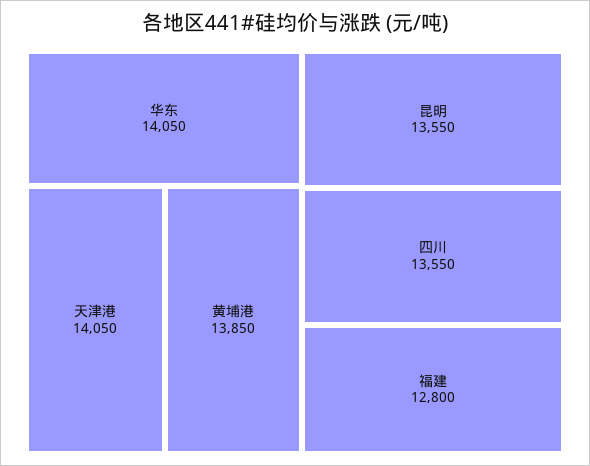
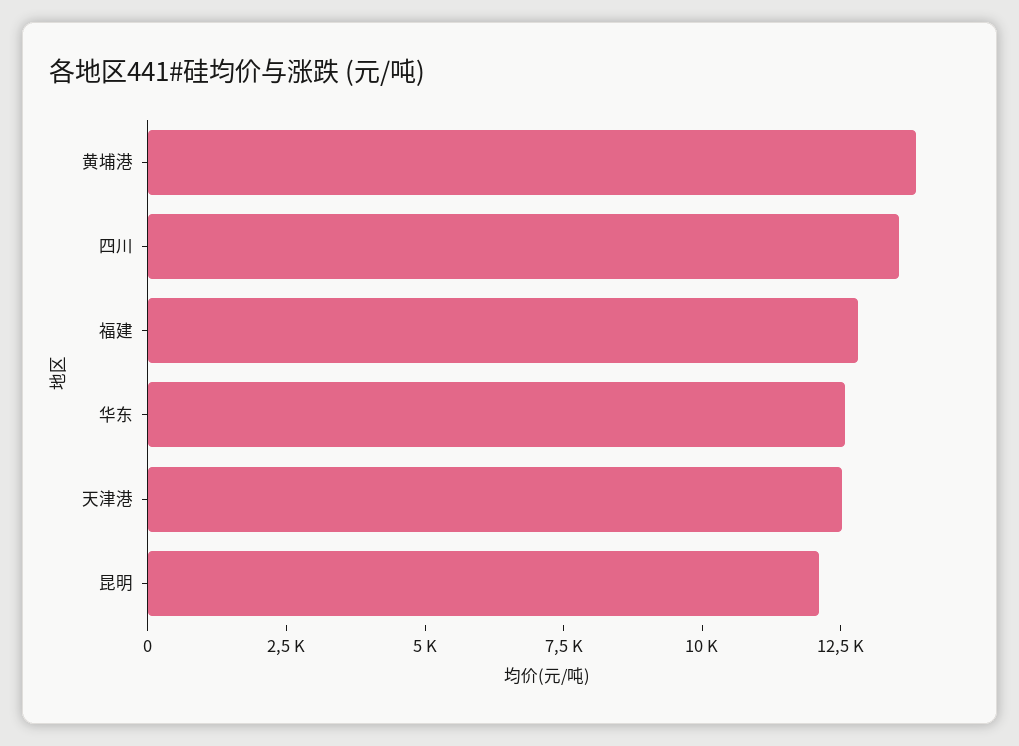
华东: 14050 -> 12500
天津港: 14050 -> 12500
昆明: 13550 -> 12000

